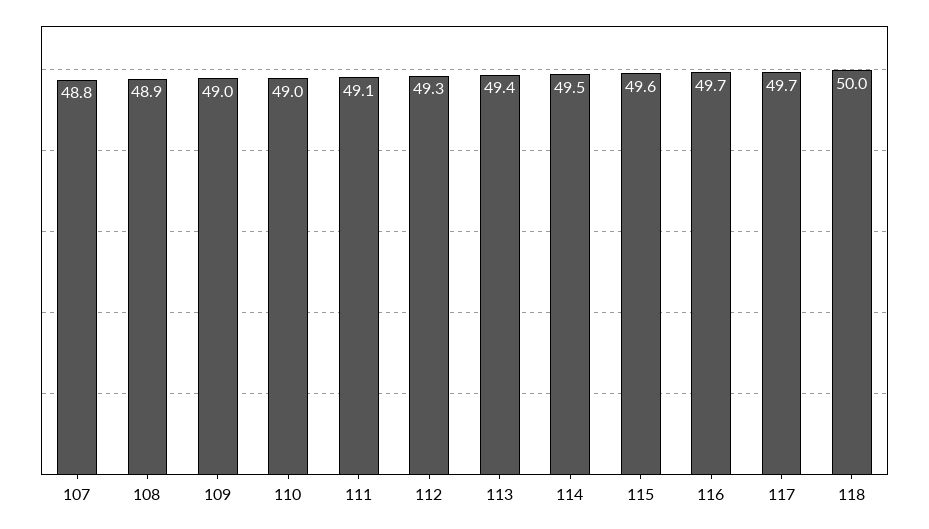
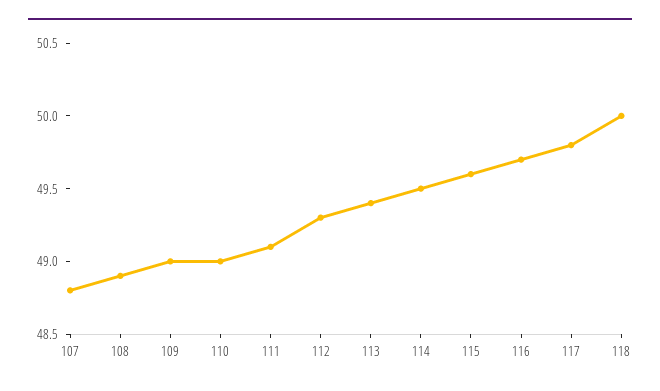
117: 49.7 -> 49.8

